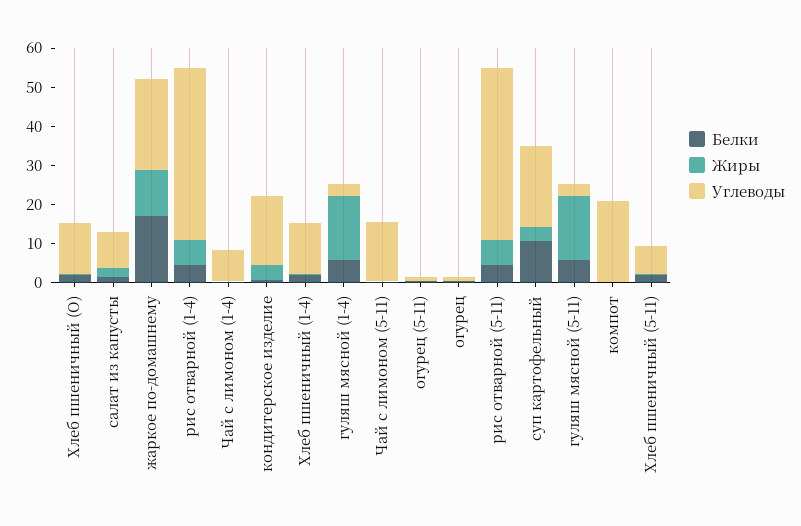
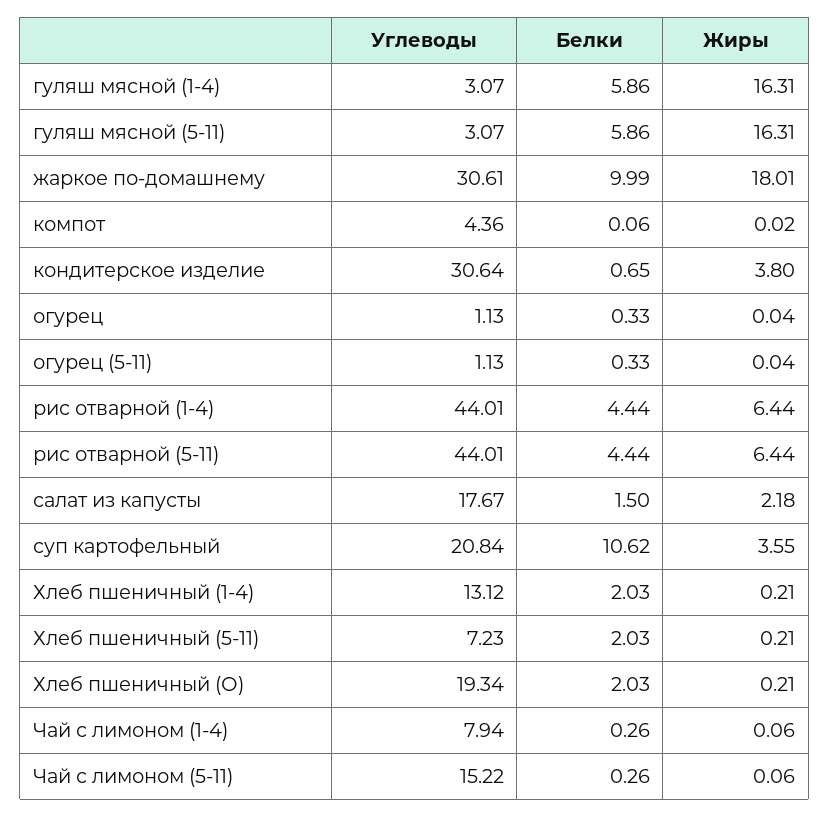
Углеводы, Хлеб пшеничный (О): 12.5 -> 19.34
Углеводы, салат из капусты: 10 -> 17.67
Белки, жаркое по-домашнему: 17.5 -> 9.99
Жиры, жаркое по-домашнему: 12.5 -> 18.01
Углеводы, жаркое по-домашнему: 22.5 -> 30.61
Углеводы, кондитерское изделие: 17.5 -> 30.64
Углеводы, компот: 20 -> 4.36

